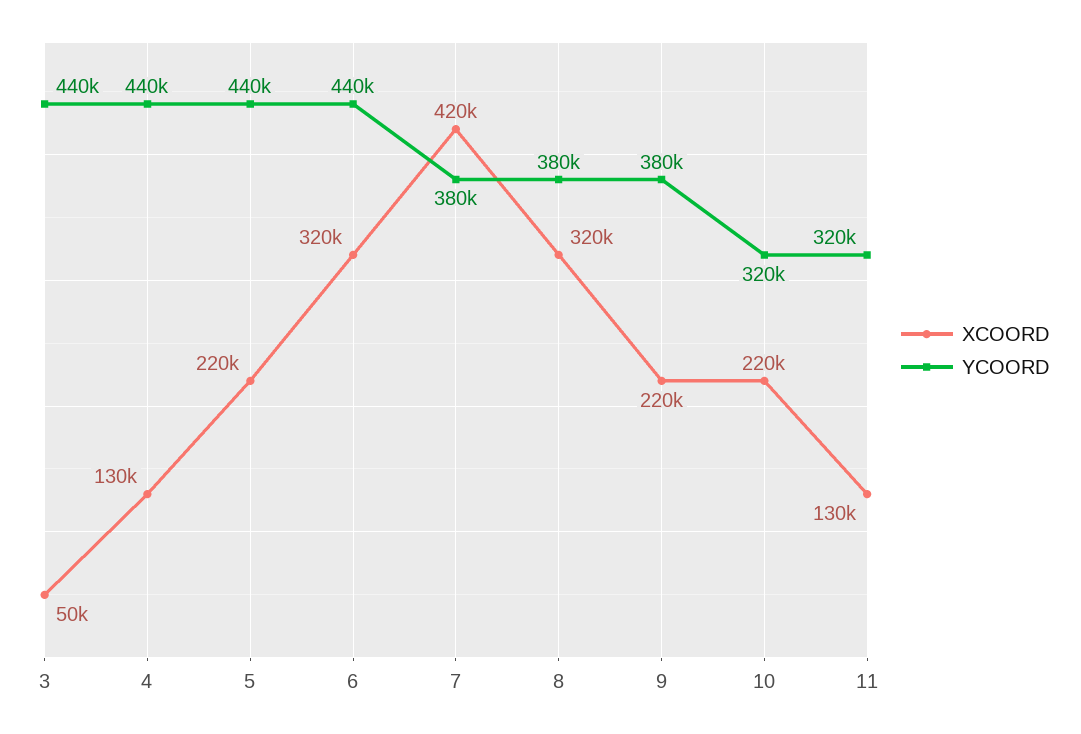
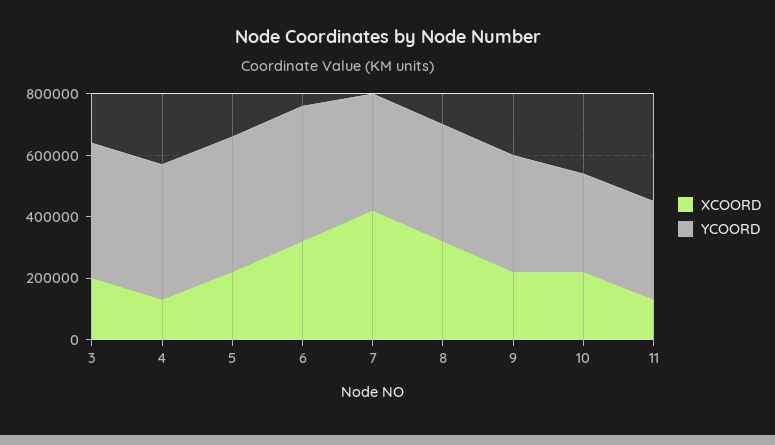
XCOORD, 3: 50000 -> 200000

